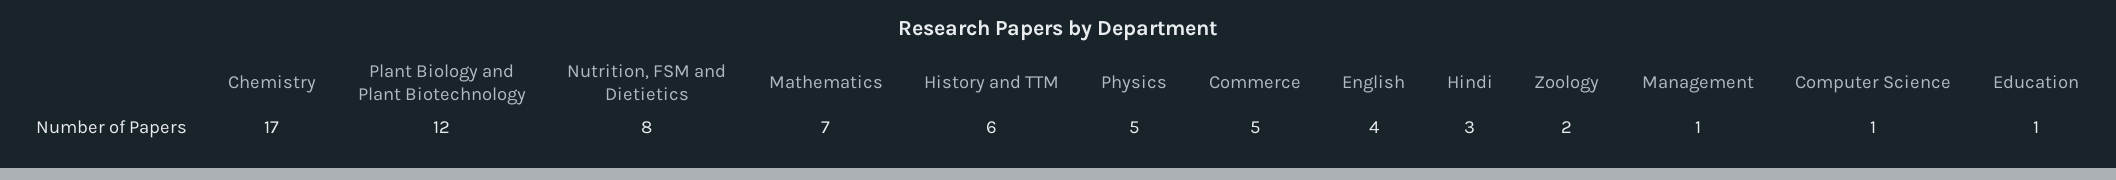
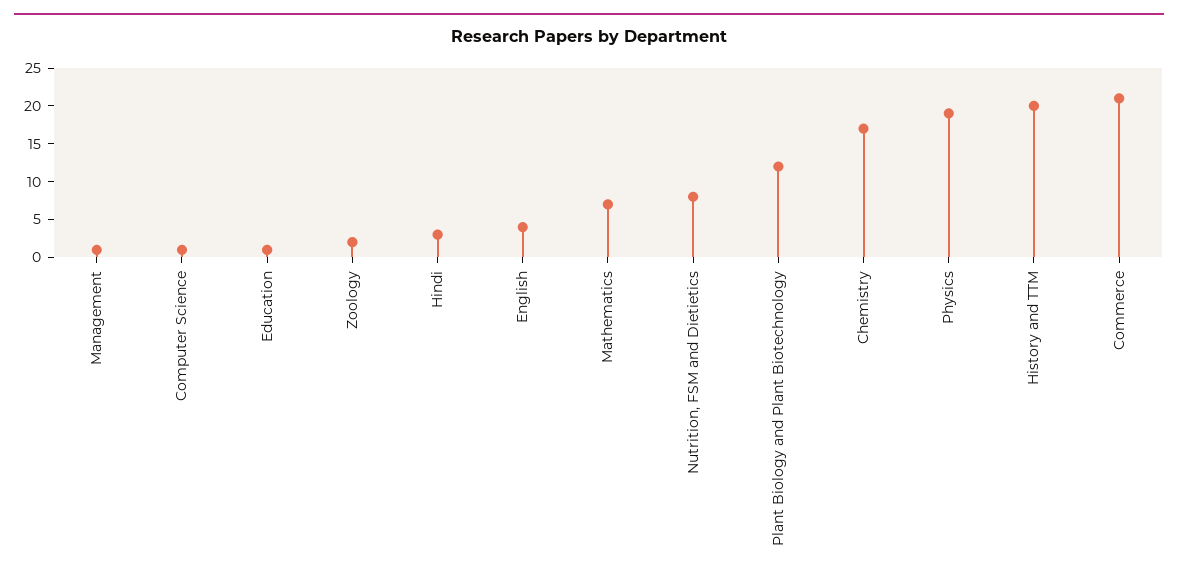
History and TTM: 6 -> 20
Physics: 5 -> 20
Commerce: 5 -> 20

